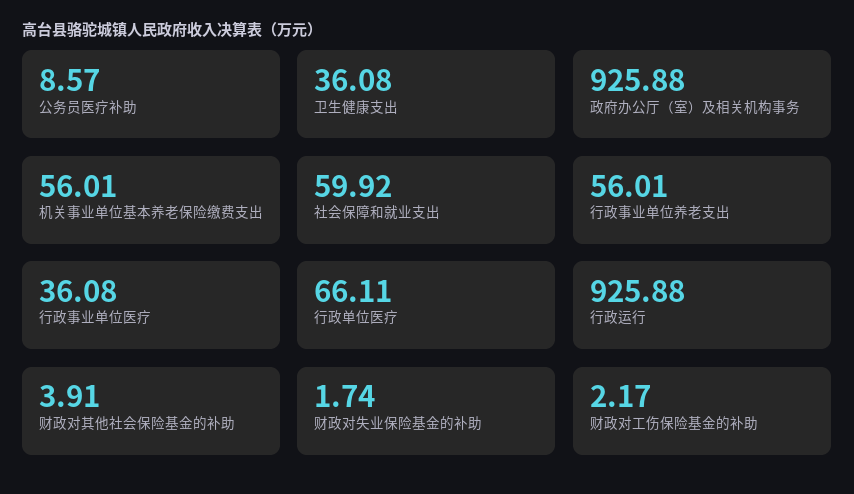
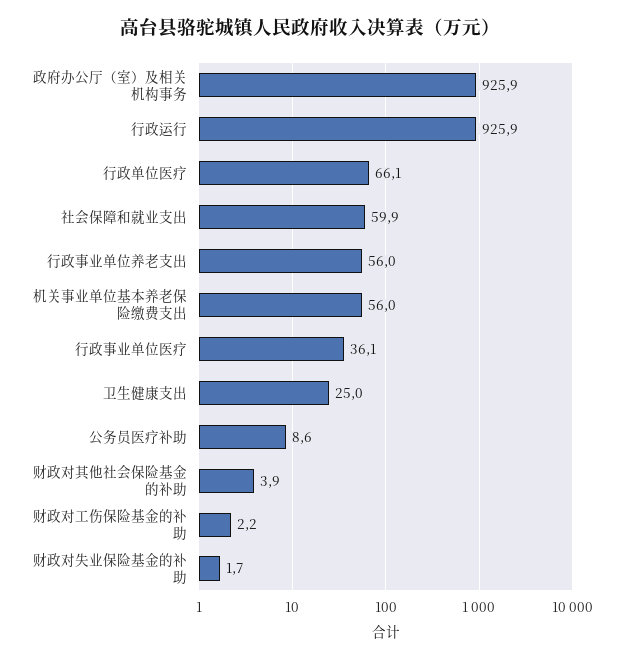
卫生健康支出: 36.08 -> 25

